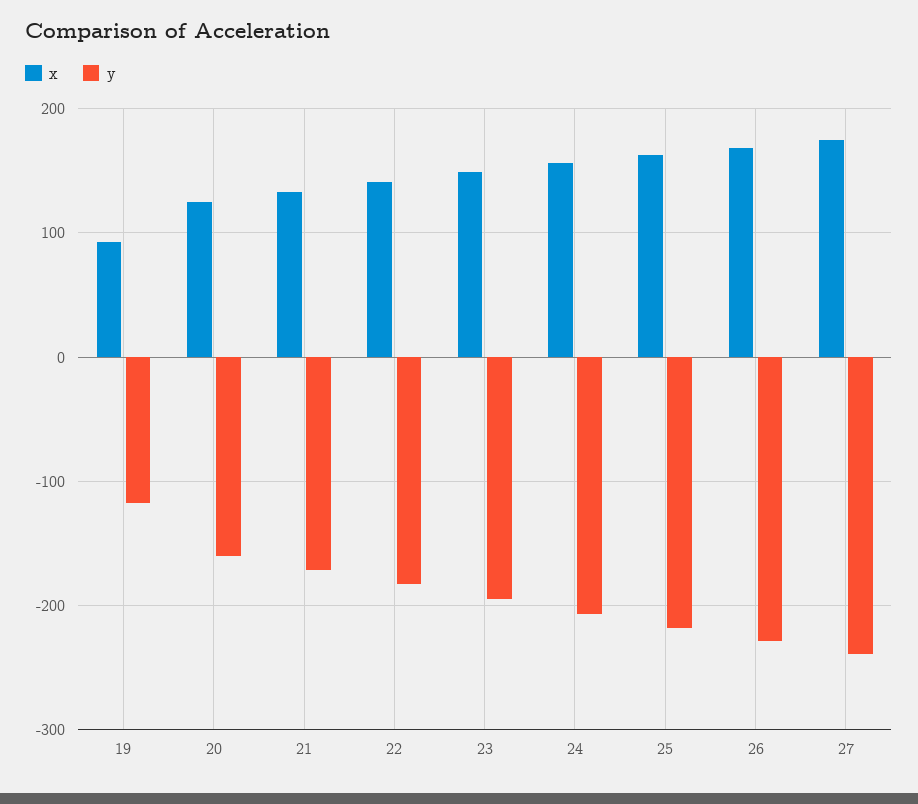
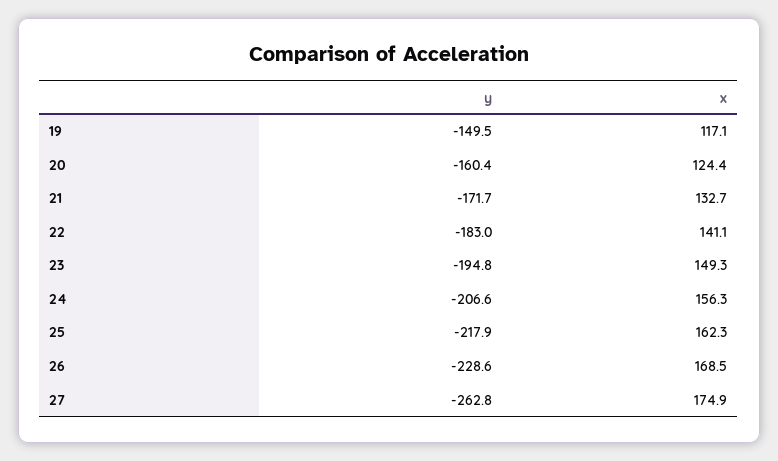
x, 19: 90 -> 117.1
y, 19: -120 -> -149.5
y, 27: -240 -> -262.8

